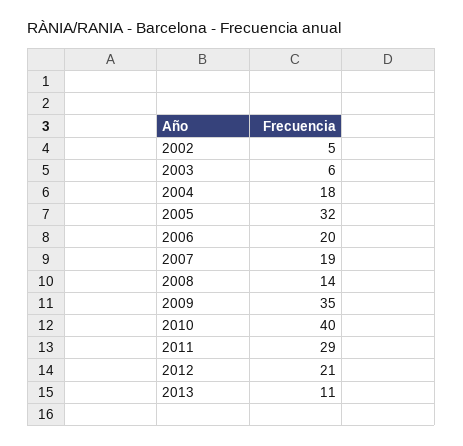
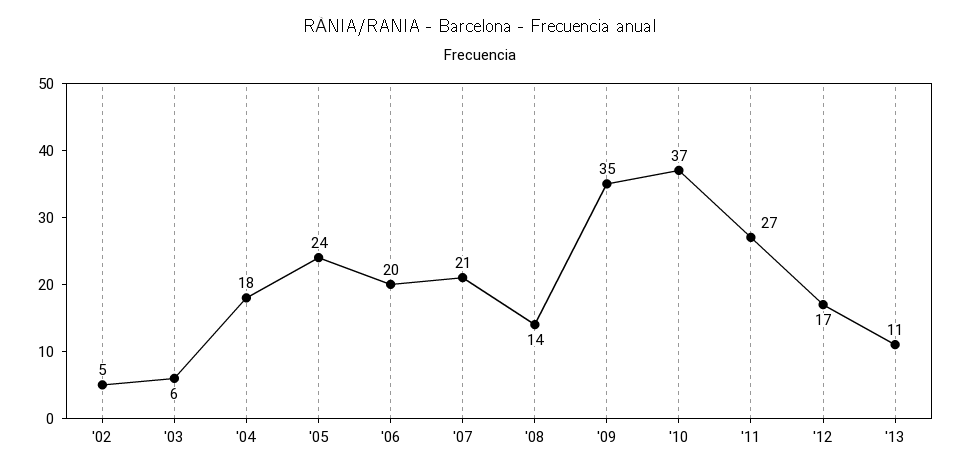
2005: 32 -> 24
2007: 19 -> 21
2010: 40 -> 37
2011: 29 -> 27
2012: 21 -> 17

